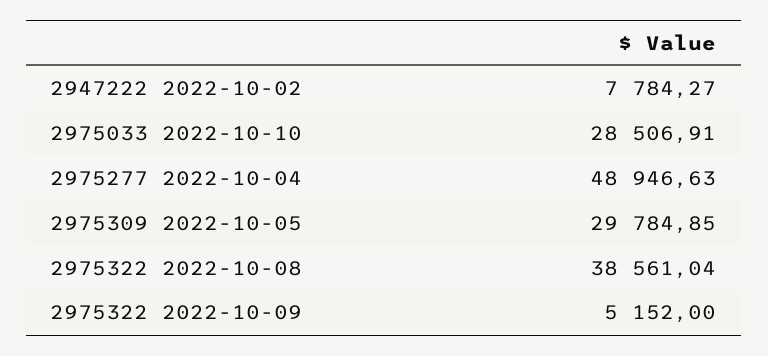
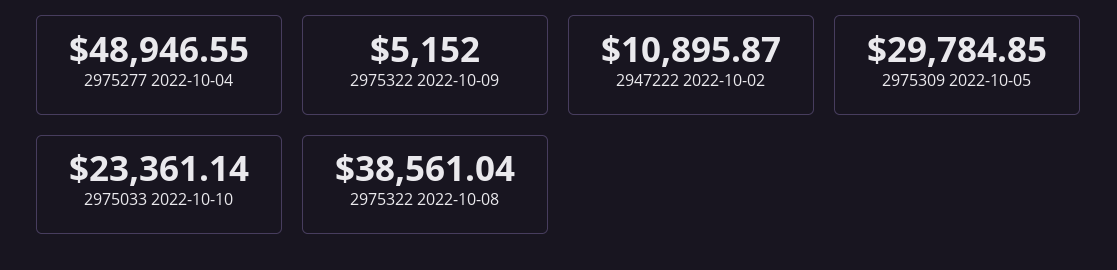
2947222 2022-10-02: 7784.27 -> 10895.87
2975033 2022-10-10: 28506.91 -> 23361.14
2975277 2022-10-04: 48946.63 -> 48946.55

